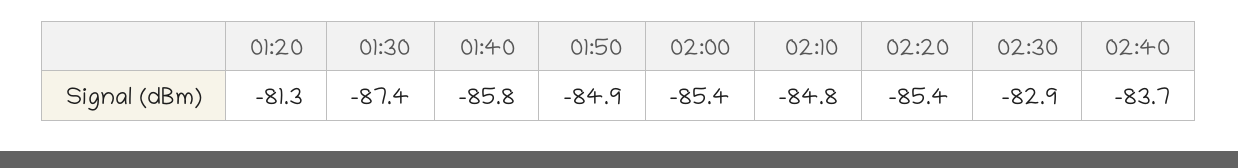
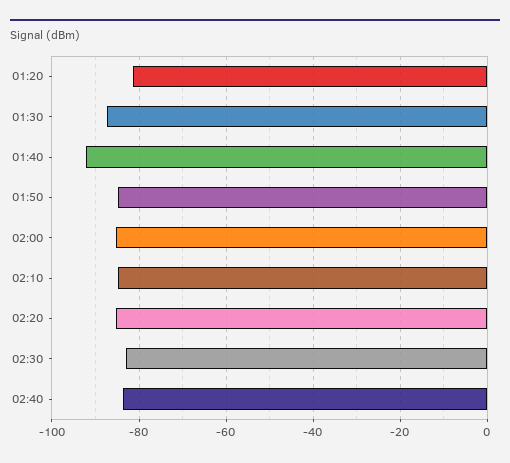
01:40: -85.8 -> -92

